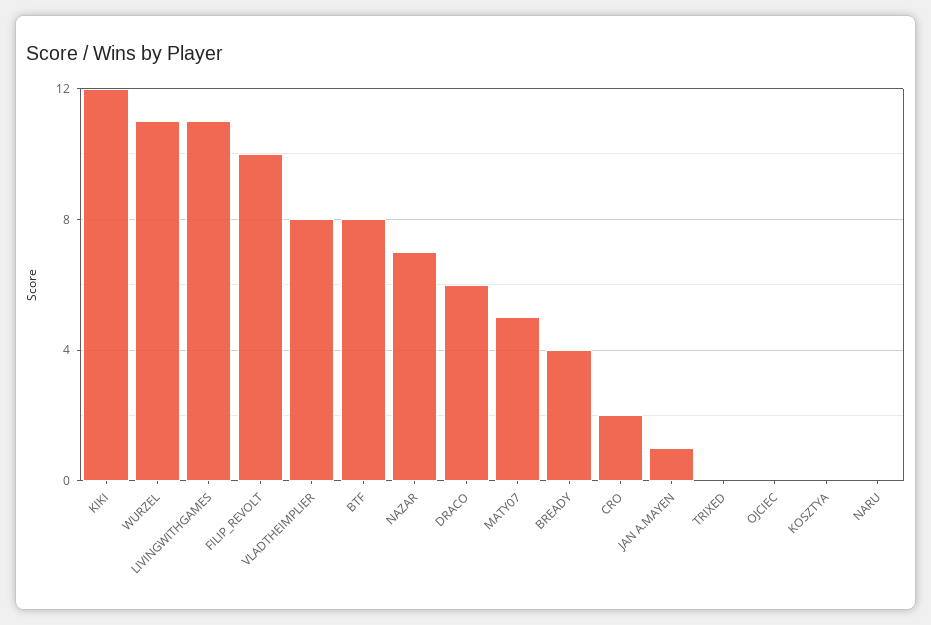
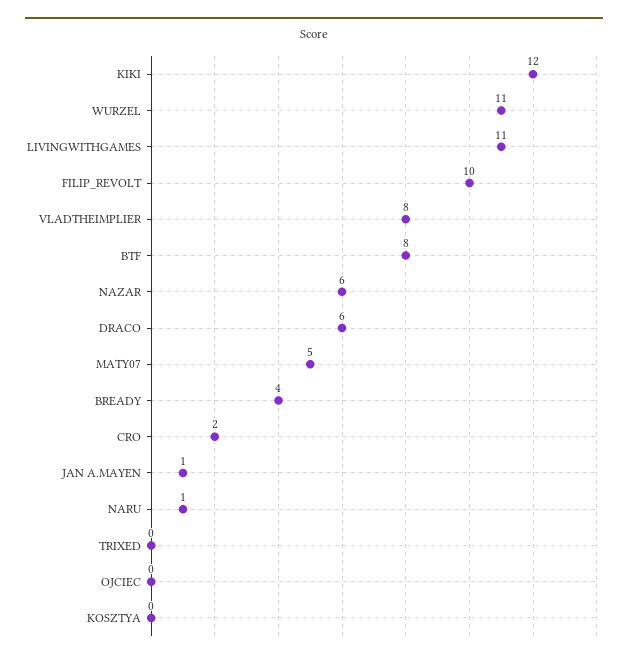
NAZAR: 7 -> 6
NARU: 0 -> 1

